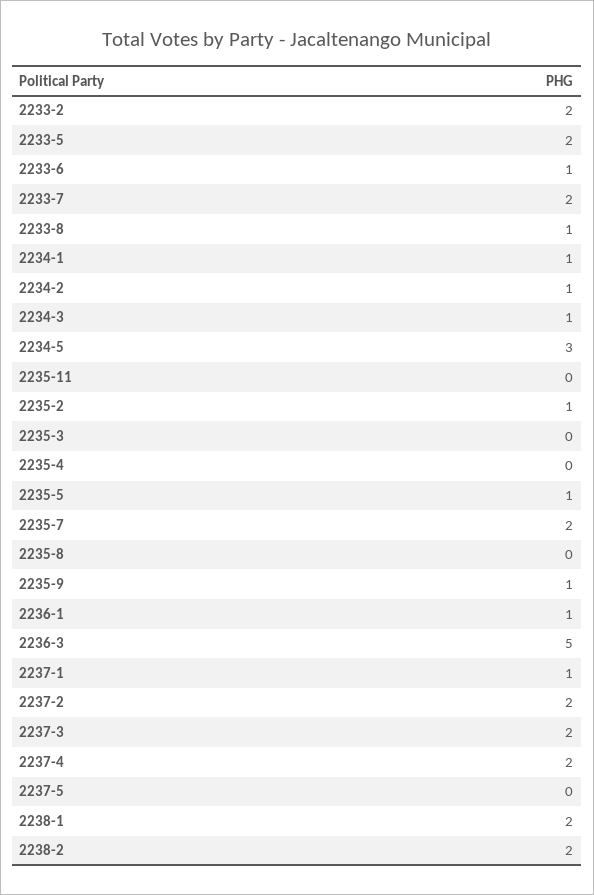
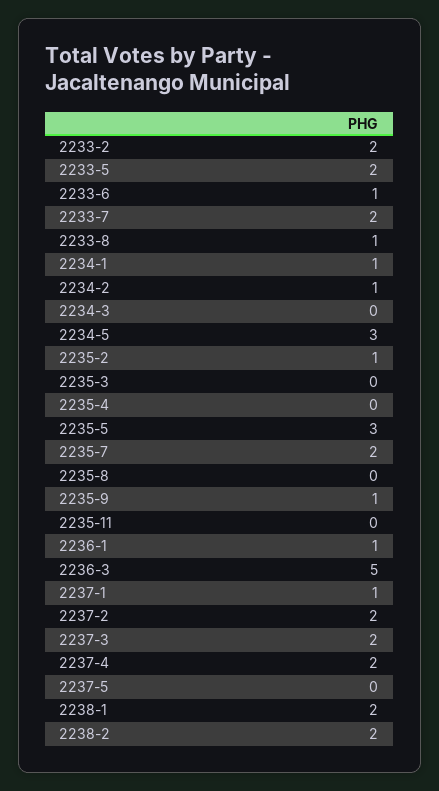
2234-3: 1 -> 0
2235-5: 1 -> 3

